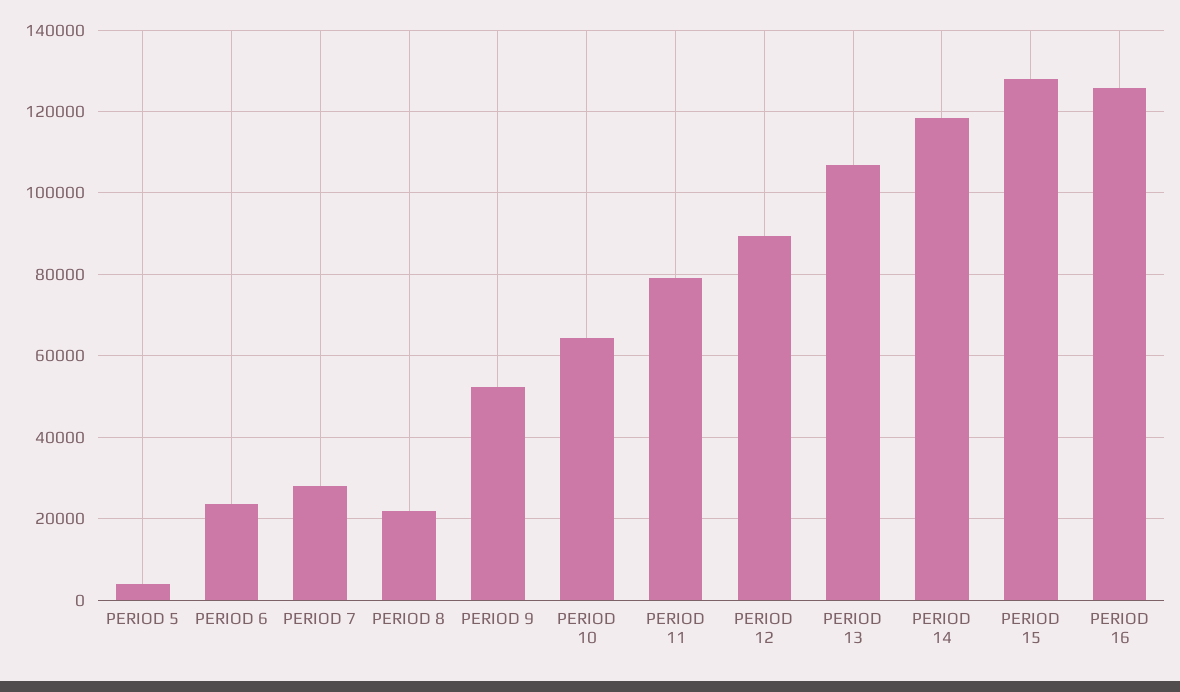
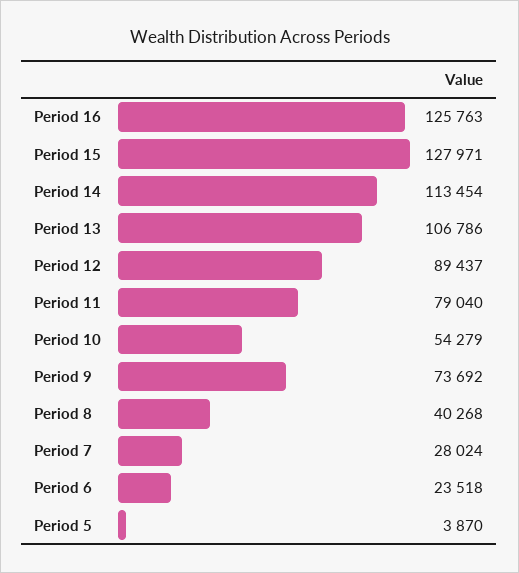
PERIOD 8: 22000 -> 40268
PERIOD 9: 52000 -> 73692
PERIOD 10: 64000 -> 54279
PERIOD 14: 118000 -> 113454

